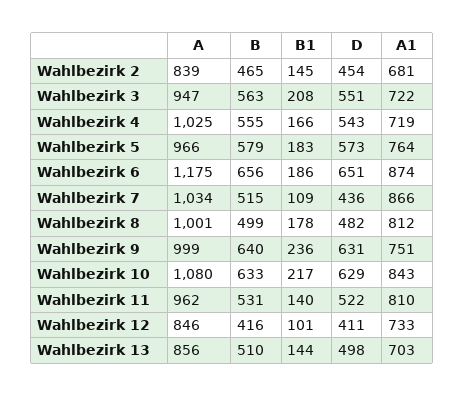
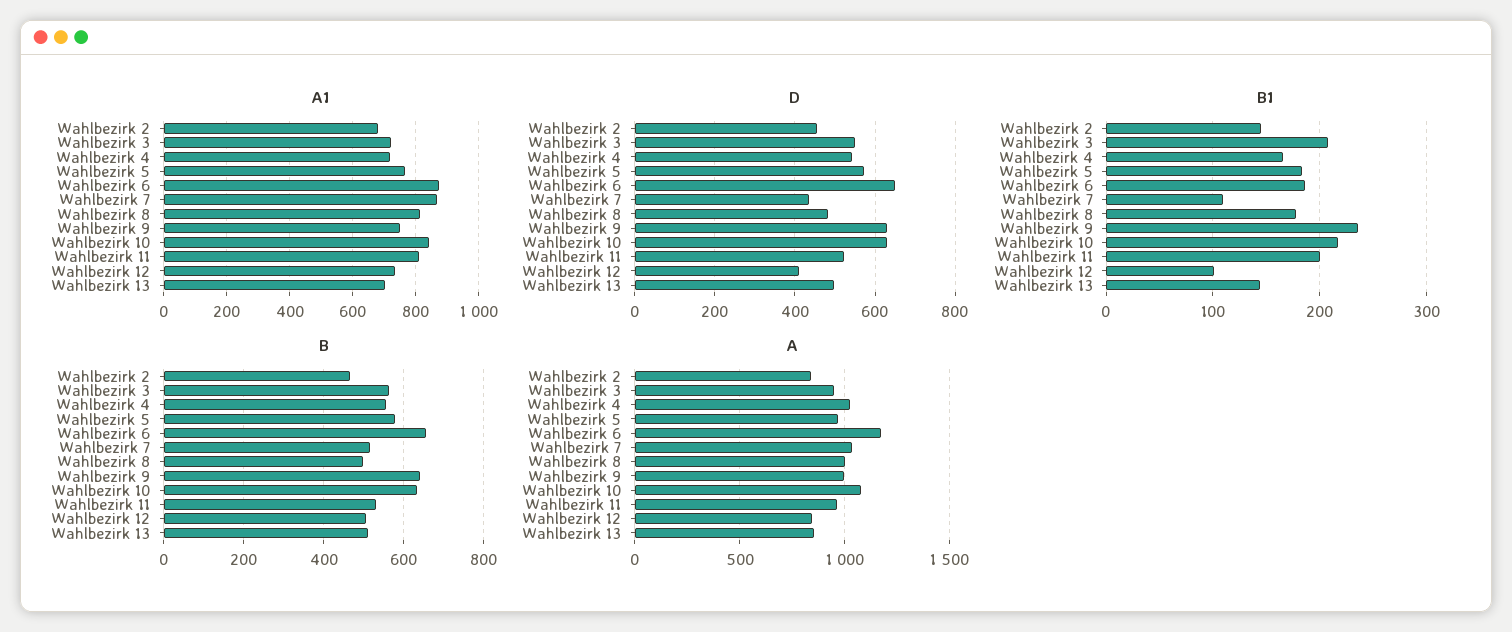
B1, Wahlbezirk 11: 140 -> 200
B, Wahlbezirk 12: 416 -> 500

